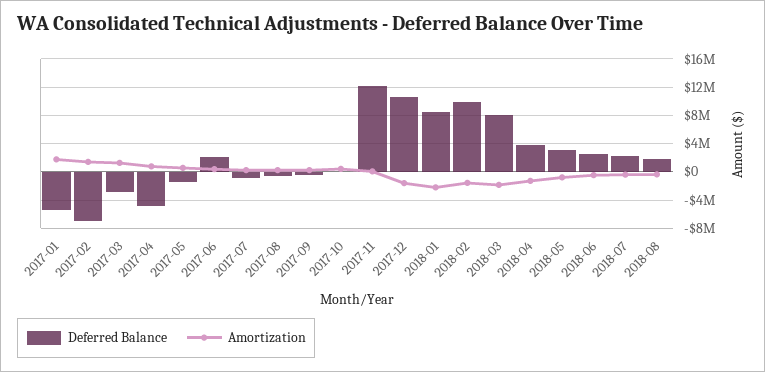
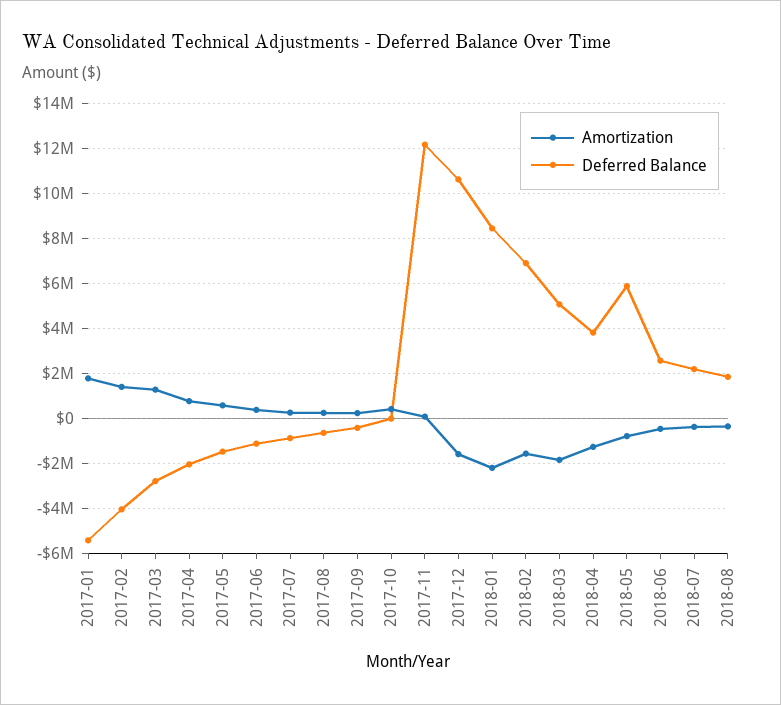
Deferred Balance, 2017-02: -7000000 -> -4000000
Deferred Balance, 2017-04: -5000000 -> -2000000
Deferred Balance, 2017-06: 2000000 -> -1000000
Deferred Balance, 2018-02: 10000000 -> 7000000
Deferred Balance, 2018-03: 8000000 -> 5000000
Deferred Balance, 2018-05: 3000000 -> 6000000

